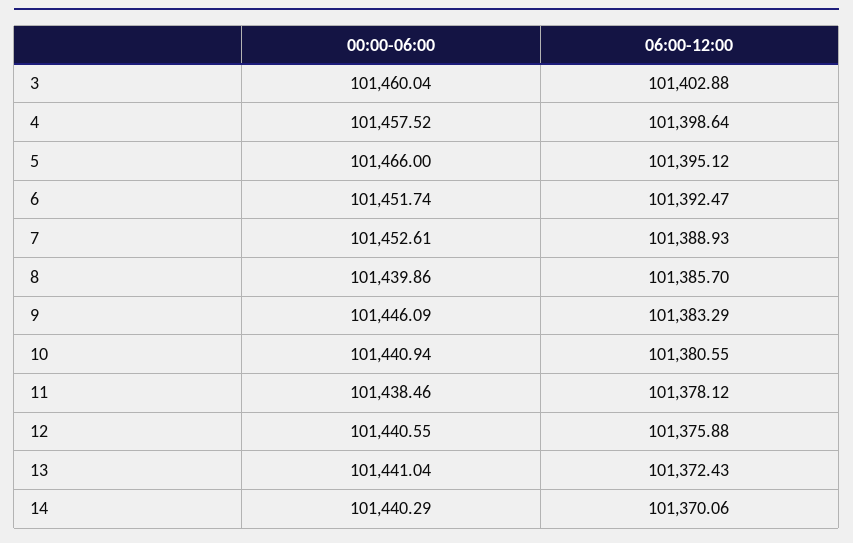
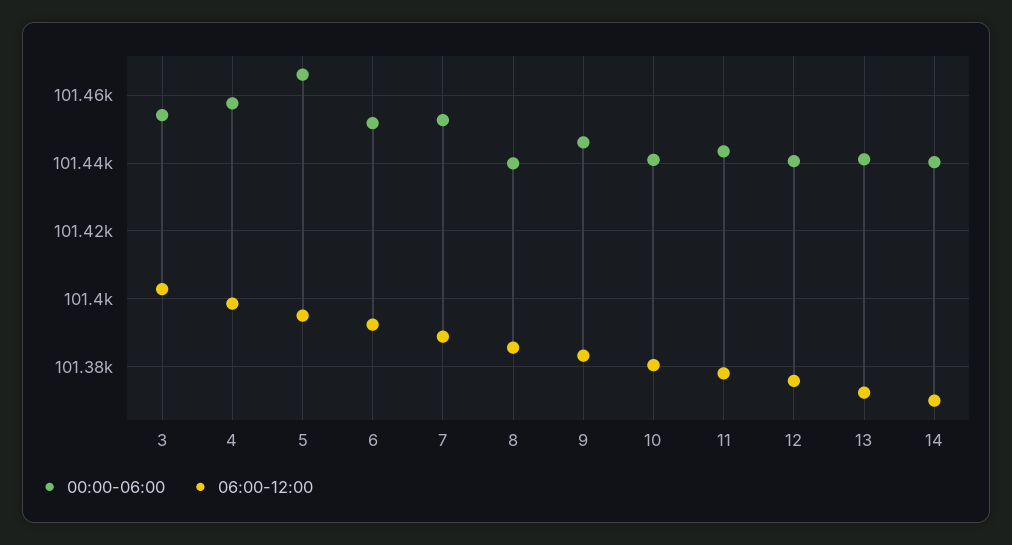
00:00-06:00, 3: 101460.04 -> 101454
00:00-06:00, 11: 101438.46 -> 101444

